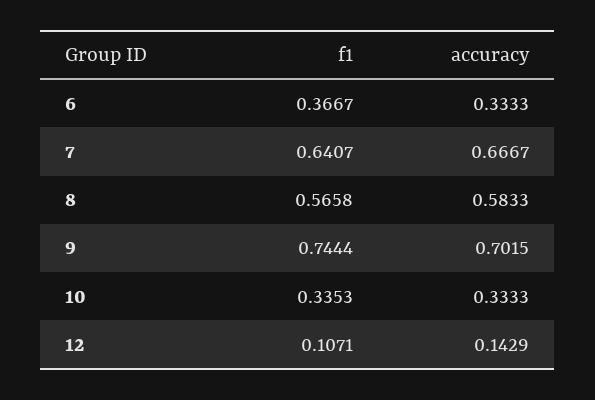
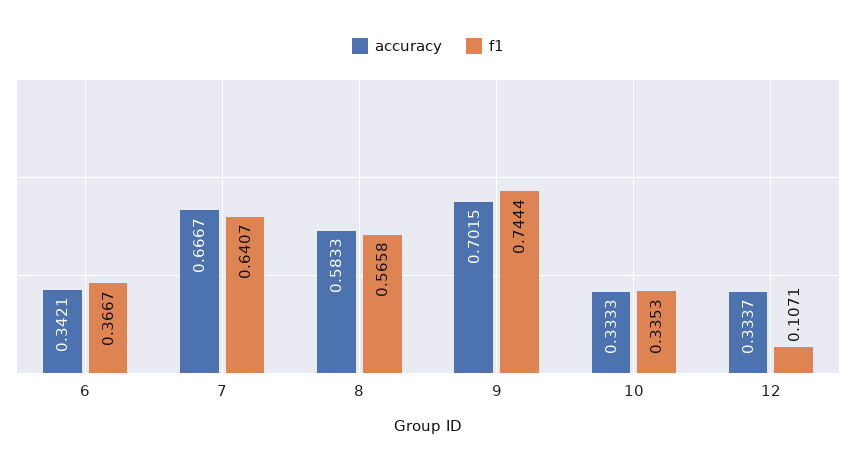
accuracy, 6: 0.3333 -> 0.3421
accuracy, 12: 0.1429 -> 0.3337

